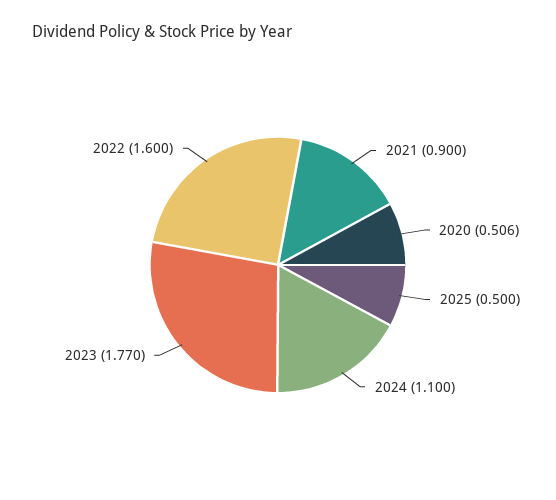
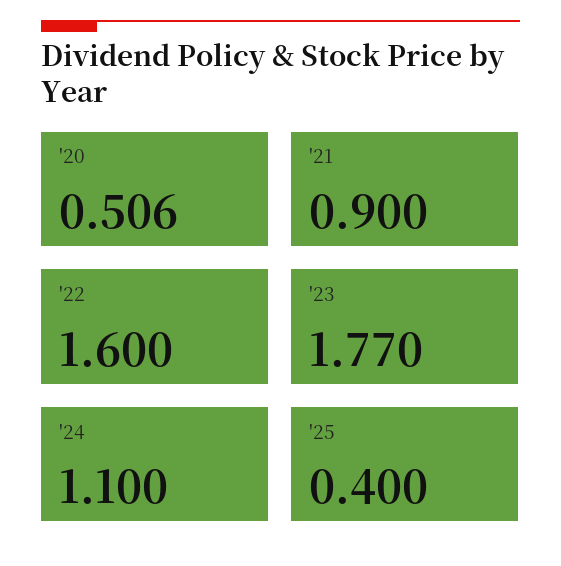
2025: 0.5 -> 0.4

